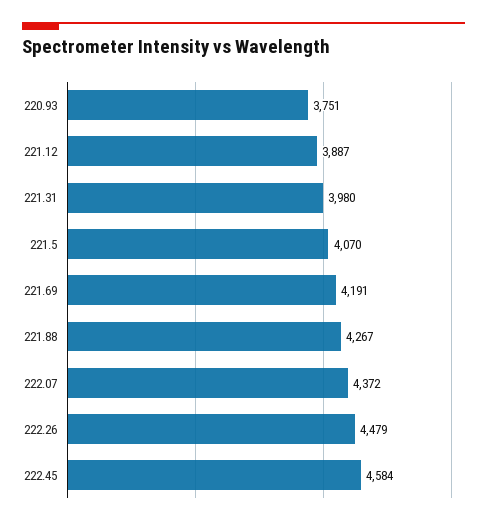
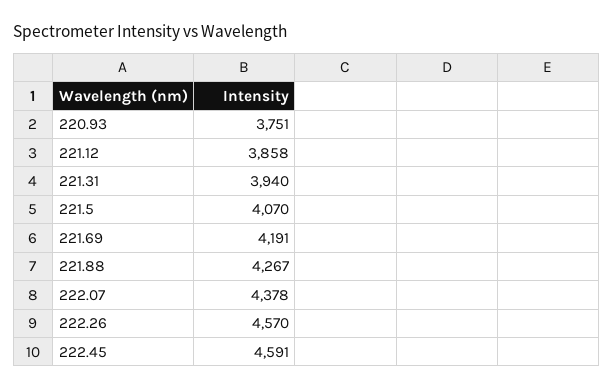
221.12: 3887 -> 3858
221.31: 3980 -> 3940
222.07: 4372 -> 4378
222.26: 4479 -> 4570
222.45: 4584 -> 4591

